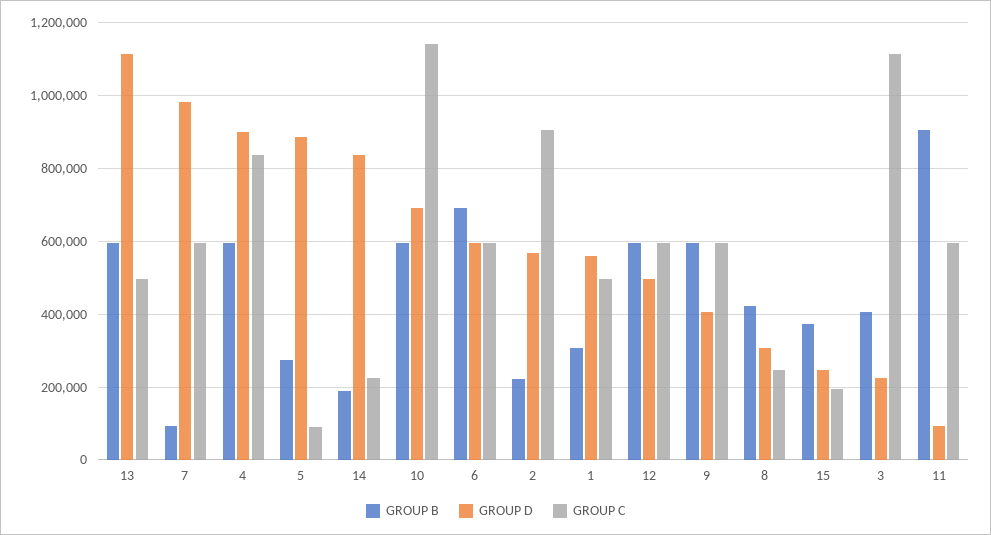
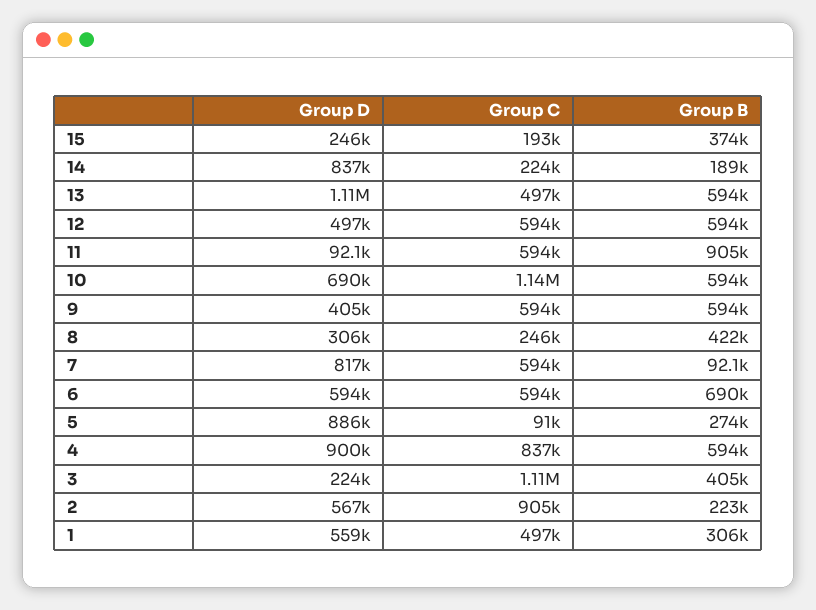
GROUP D, 7: 980000 -> 817000

